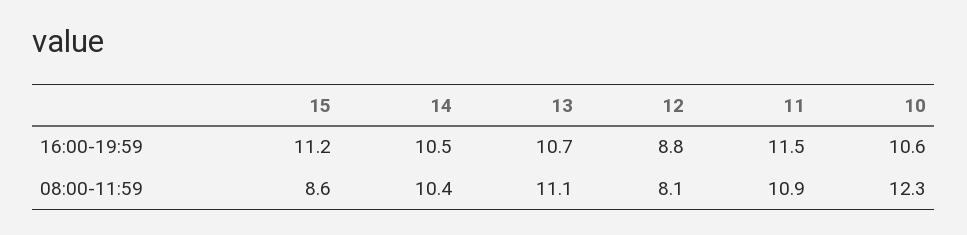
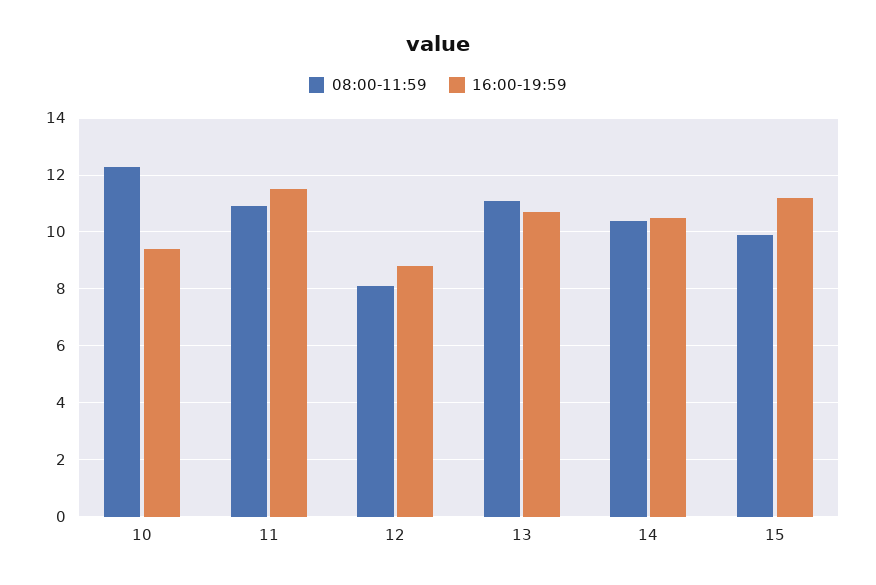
16:00-19:59, 10: 10.6 -> 9.5
08:00-11:59, 15: 8.6 -> 10

